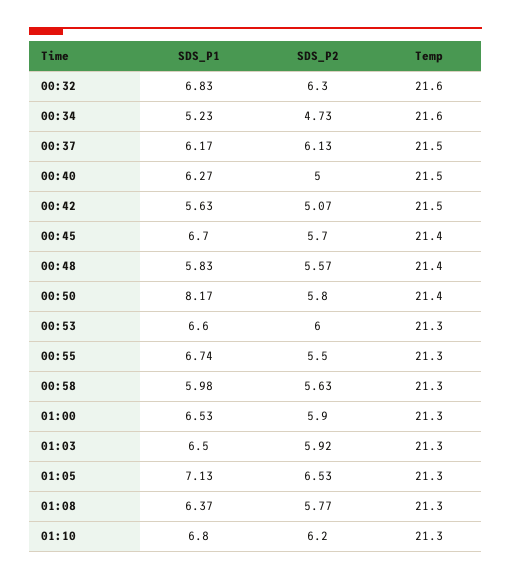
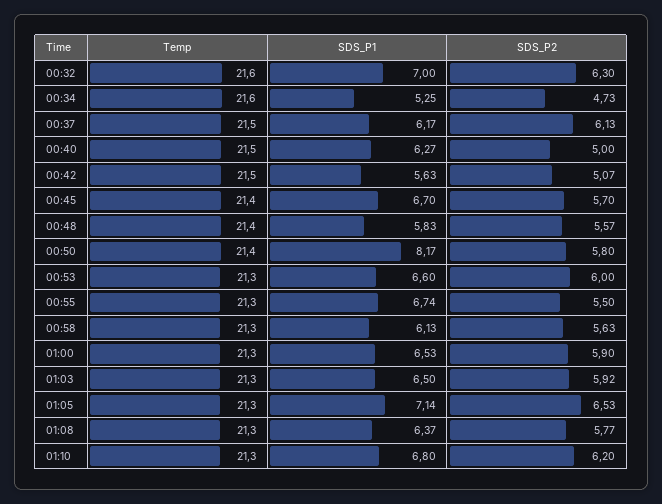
SDS_P1, 00:32: 6.83 -> 7
SDS_P1, 00:34: 5.23 -> 5.25
SDS_P1, 00:58: 5.98 -> 6.13
SDS_P1, 01:05: 7.13 -> 7.14

